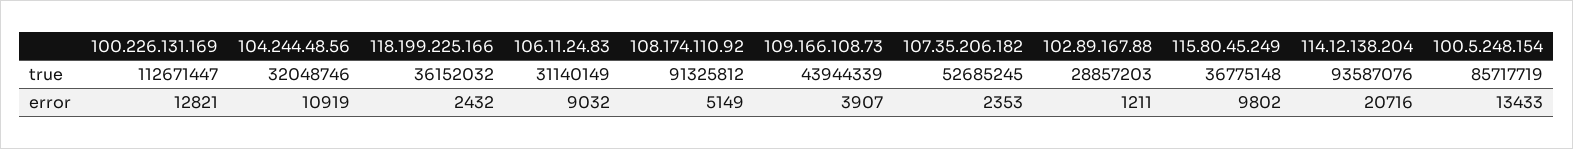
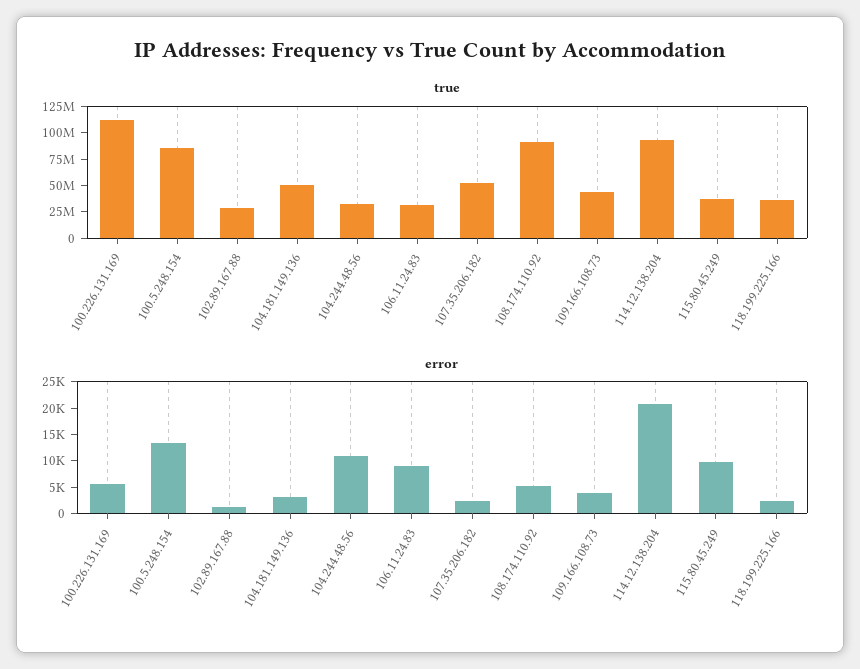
error, 100.226.131.169: 12821 -> 5000
true, 104.181.149.136: none -> 50000000
error, 104.181.149.136: none -> 2500

